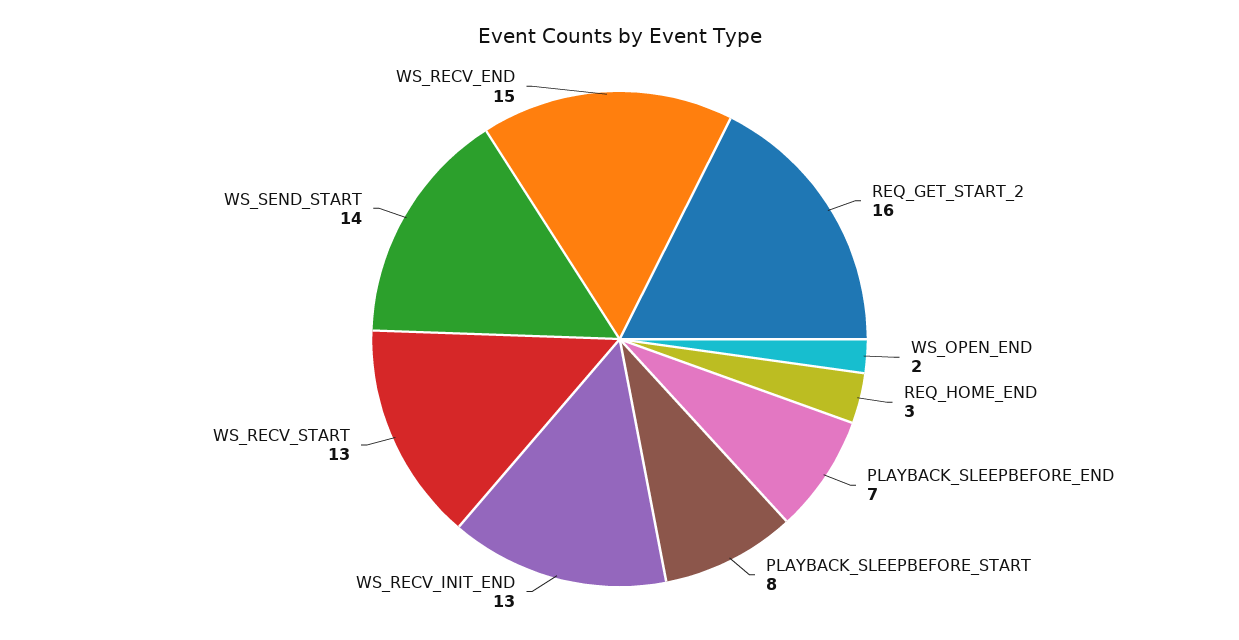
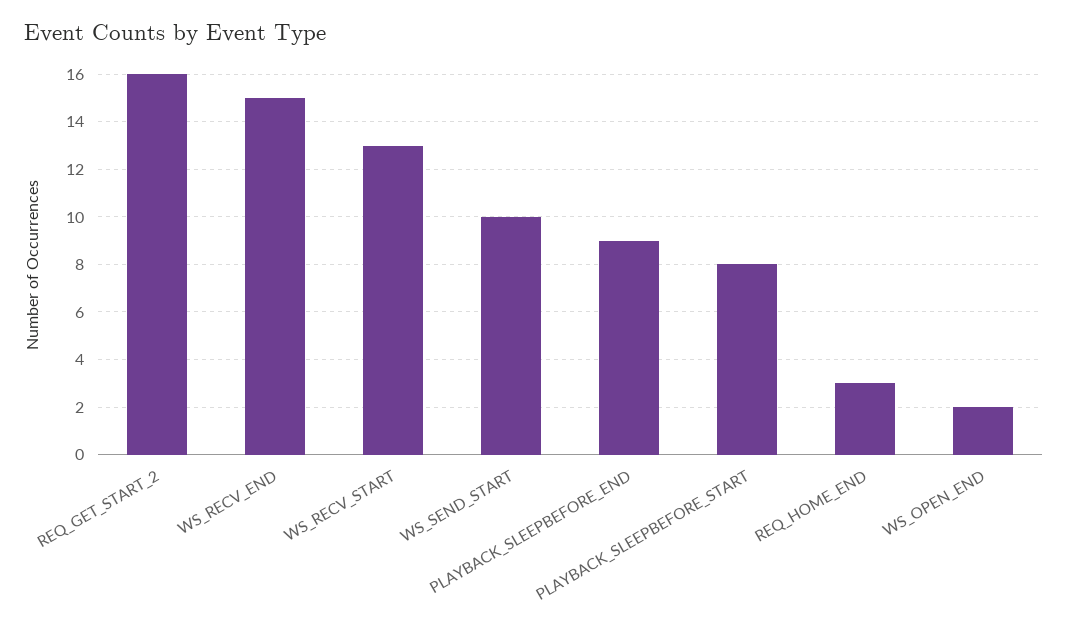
PLAYBACK_SLEEPBEFORE_END: 7 -> 9
WS_RECV_INIT_END: 13 -> none
WS_SEND_START: 14 -> 10

